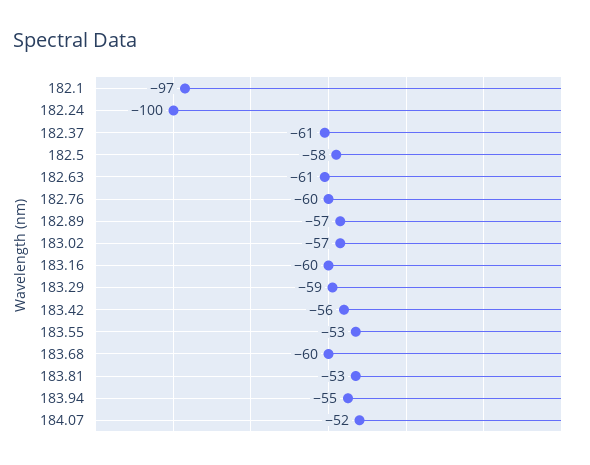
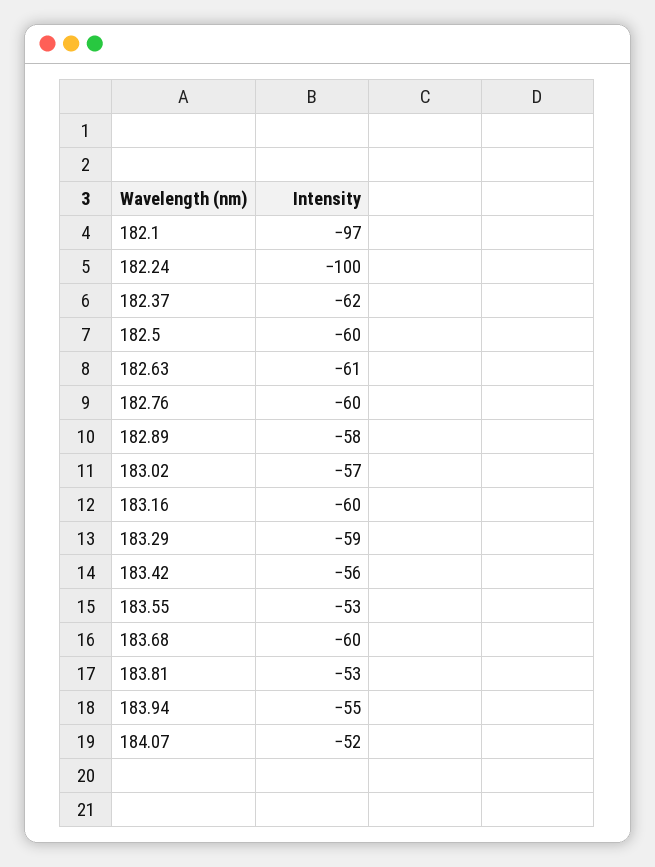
182.37: -61 -> -62
182.5: -58 -> -60
182.89: -57 -> -58

